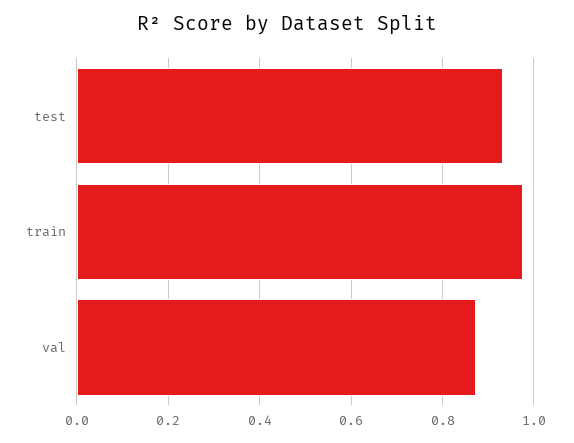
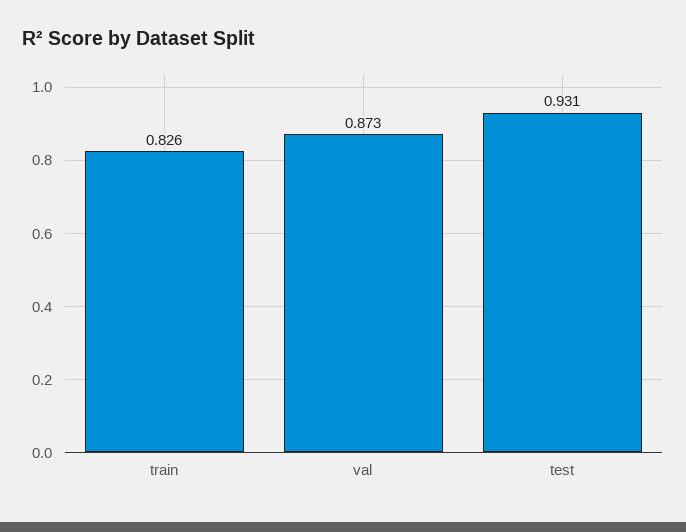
train: 0.98 -> 0.826

